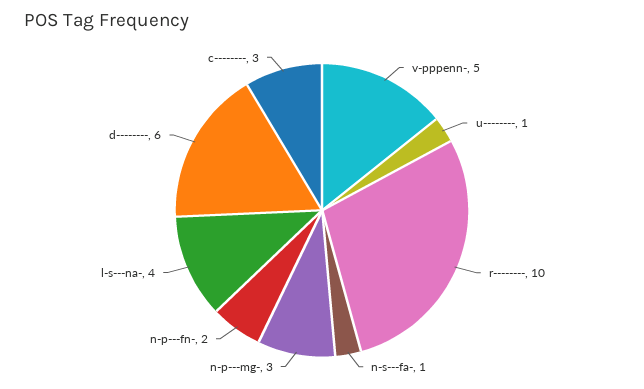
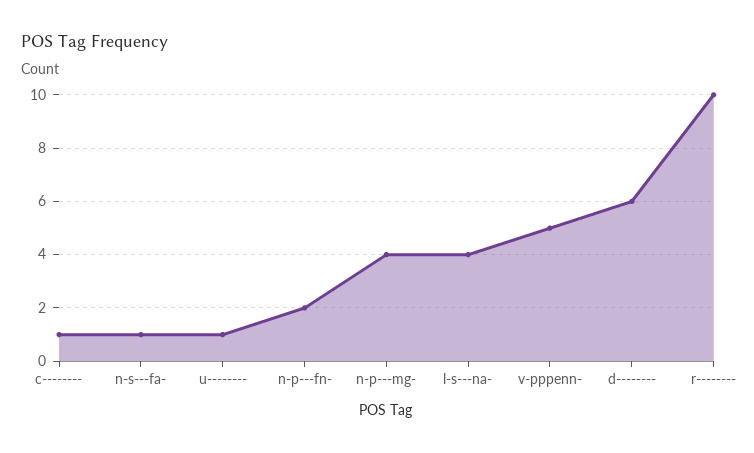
n-p---mg-: 3 -> 4
c--------: 3 -> 1

